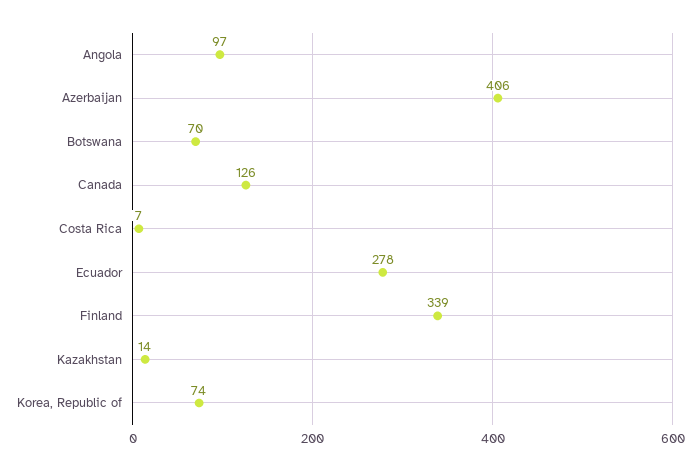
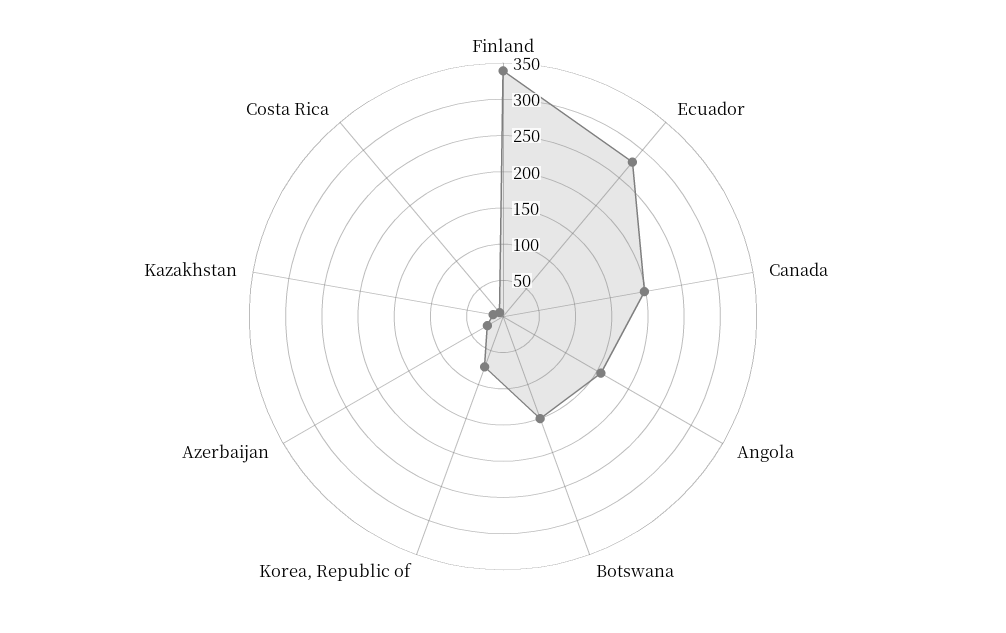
Angola: 97 -> 150
Azerbaijan: 406 -> 25
Botswana: 70 -> 150
Canada: 126 -> 200

